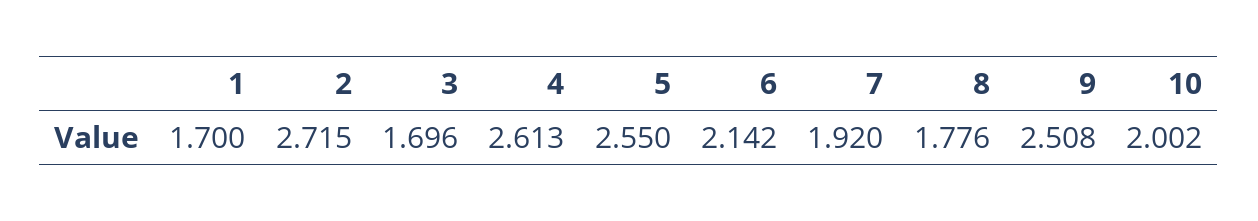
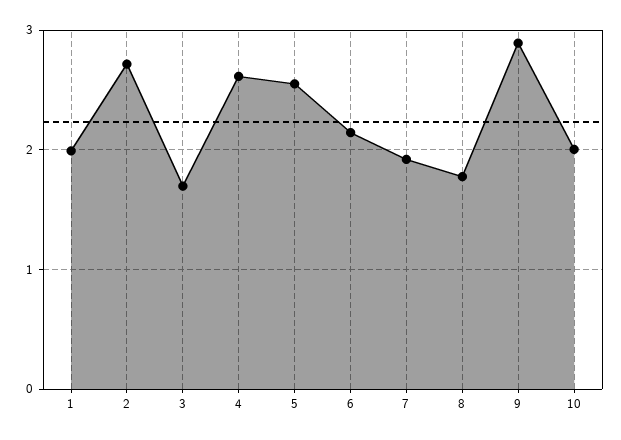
1: 1.7 -> 2
9: 2.508 -> 2.9

